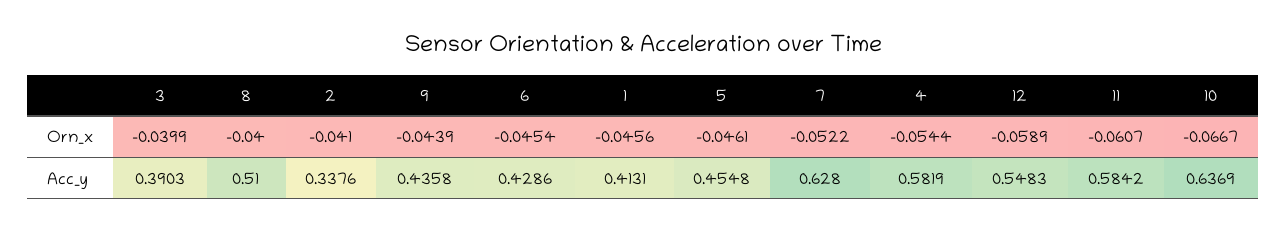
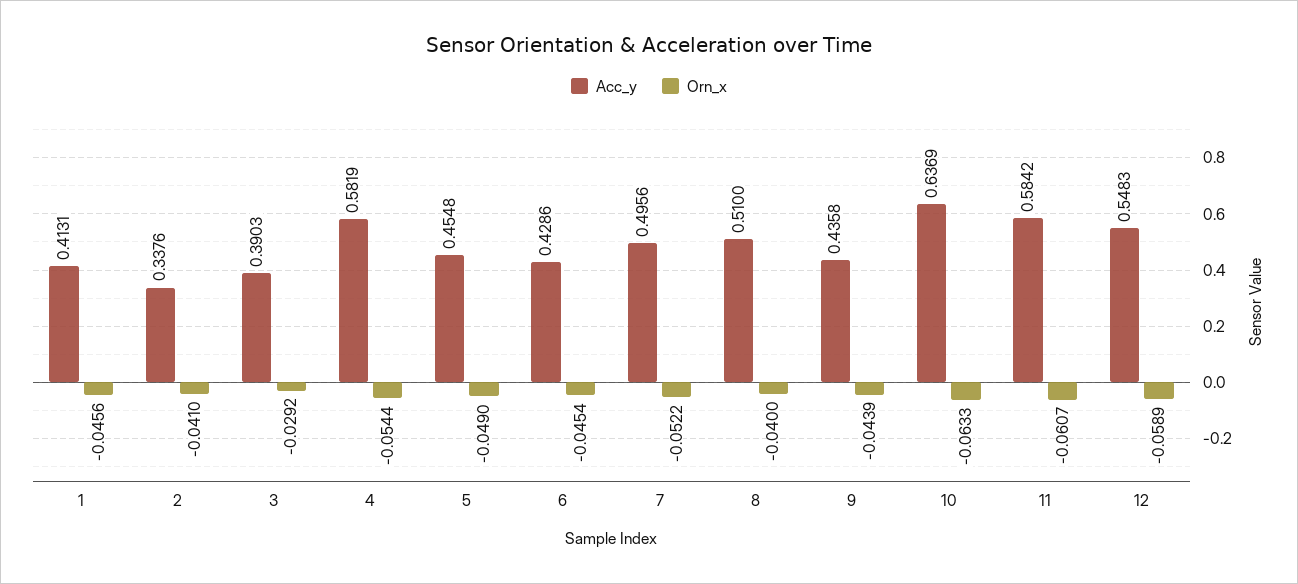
Orn_x, 3: -0.0399 -> -0.0292
Orn_x, 5: -0.0461 -> -0.049
Orn_x, 10: -0.0667 -> -0.0633
Acc_y, 7: 0.628 -> 0.4956

